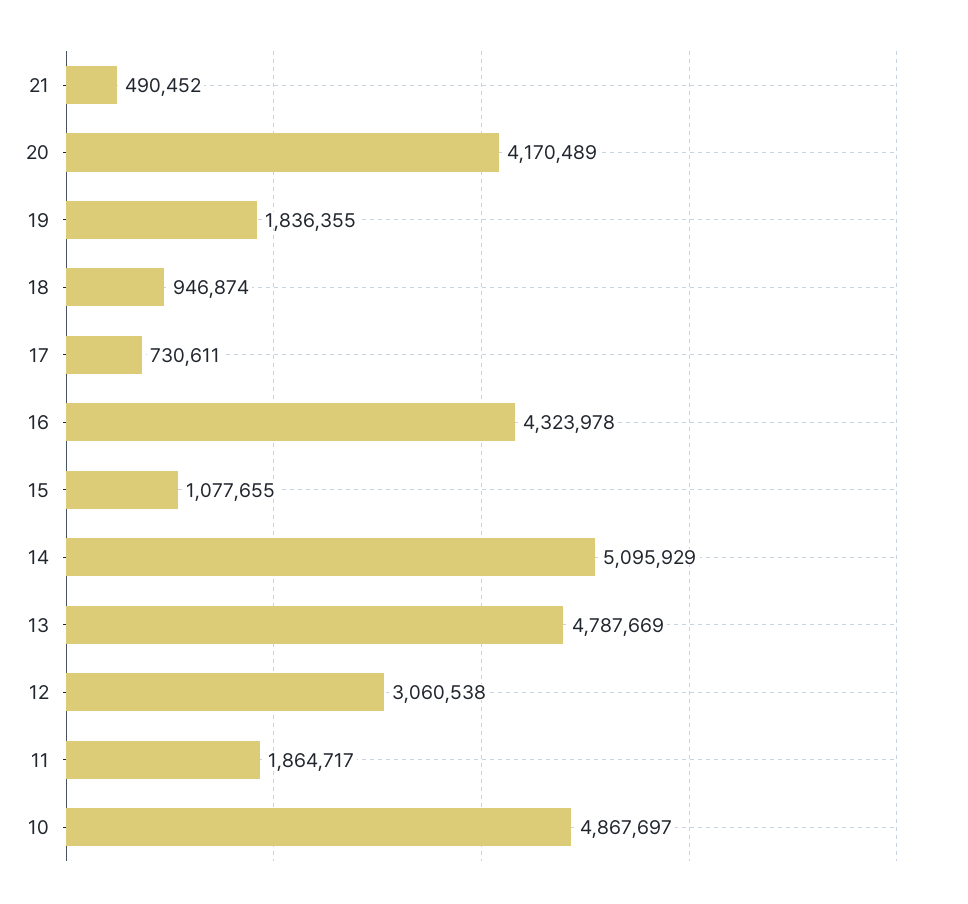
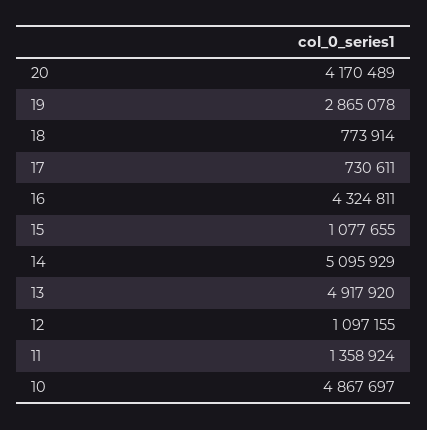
21: 490452 -> none
19: 1836355 -> 2865078
18: 946874 -> 773914
16: 4323978 -> 4324811
13: 4787669 -> 4917920
12: 3060538 -> 1097155
11: 1864717 -> 1358924

